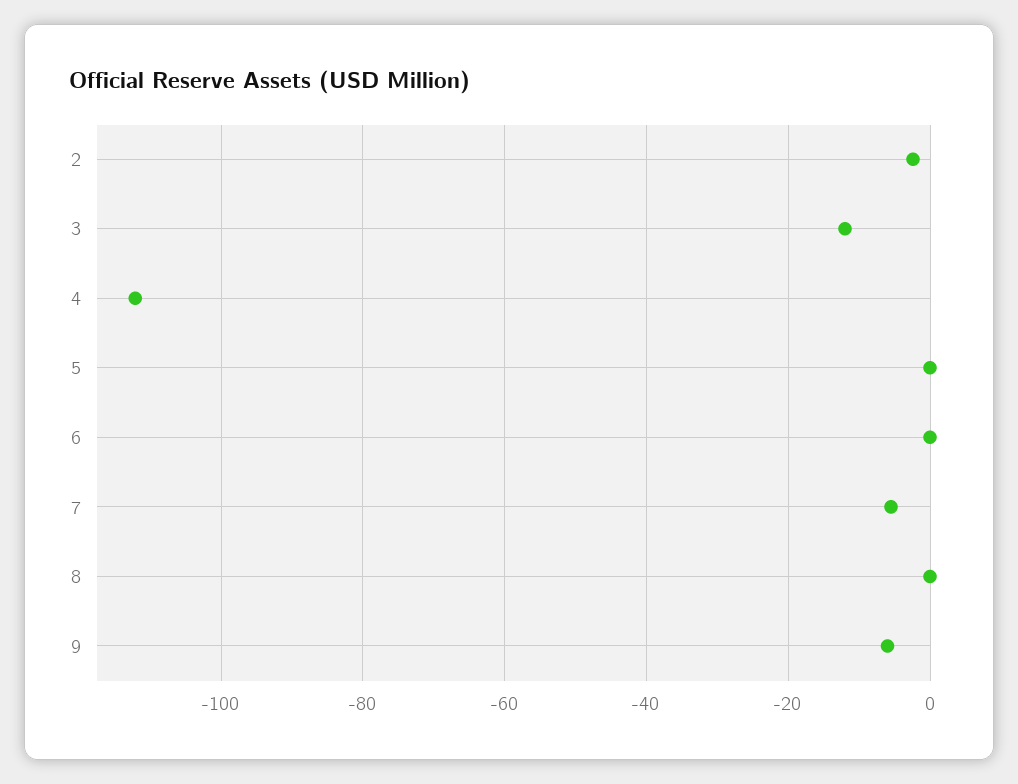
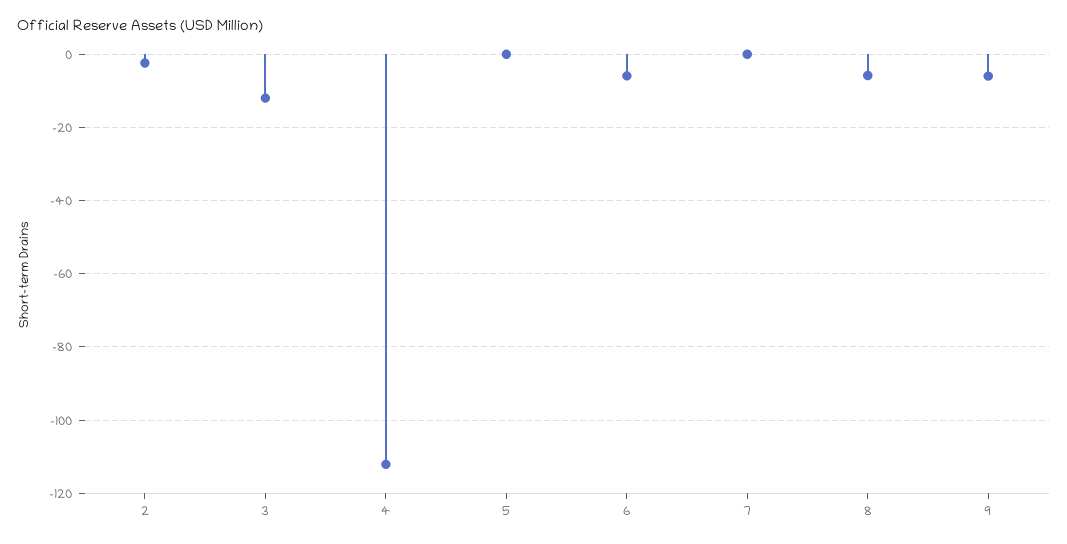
6: 0 -> -6
7: -6 -> 0
8: 0 -> -6

